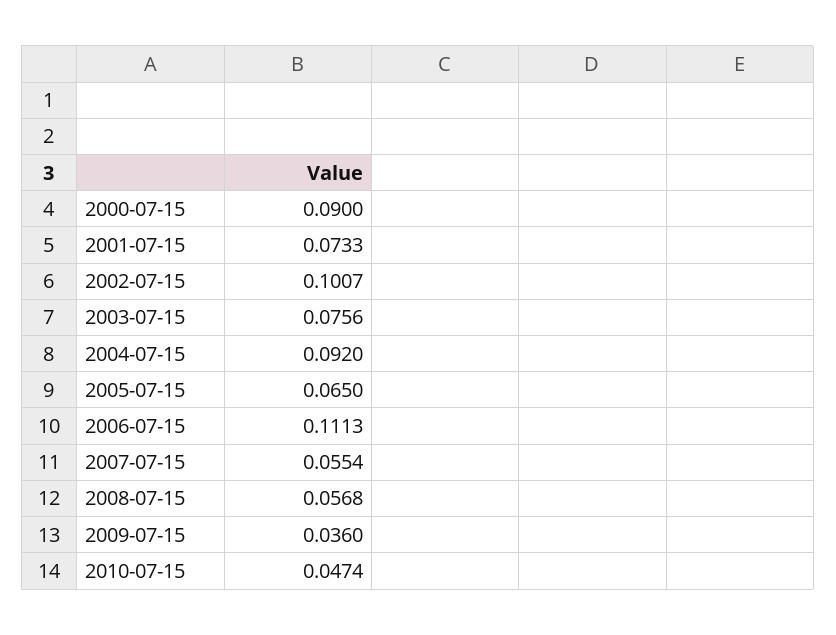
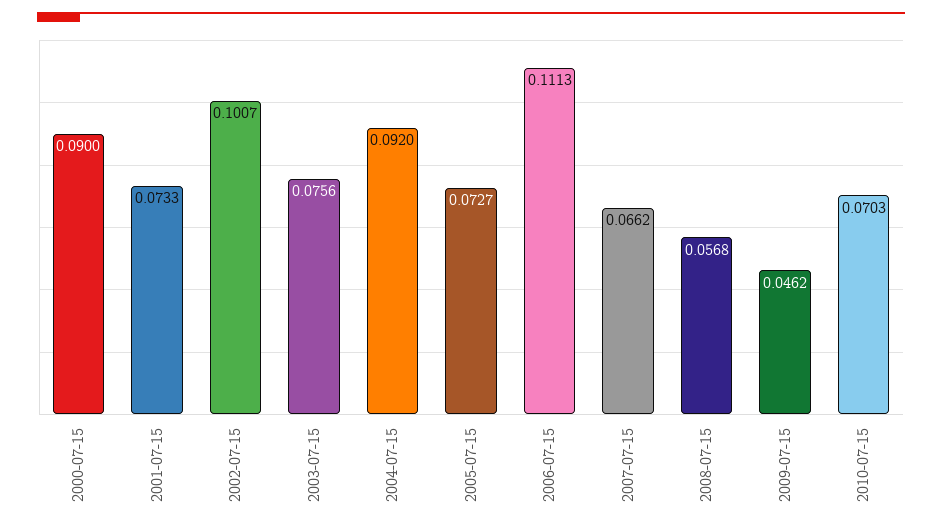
2005-07-15: 0.065 -> 0.0727
2007-07-15: 0.0554 -> 0.0662
2009-07-15: 0.036 -> 0.0462
2010-07-15: 0.0474 -> 0.0703

